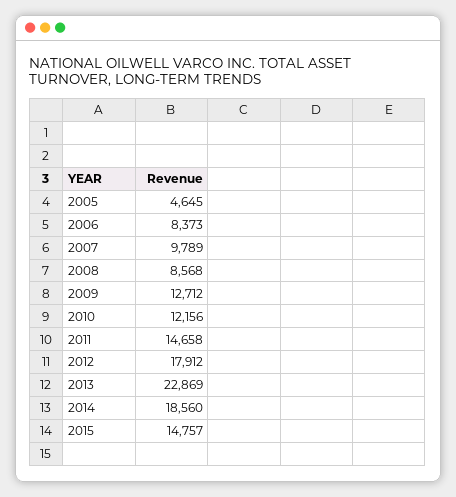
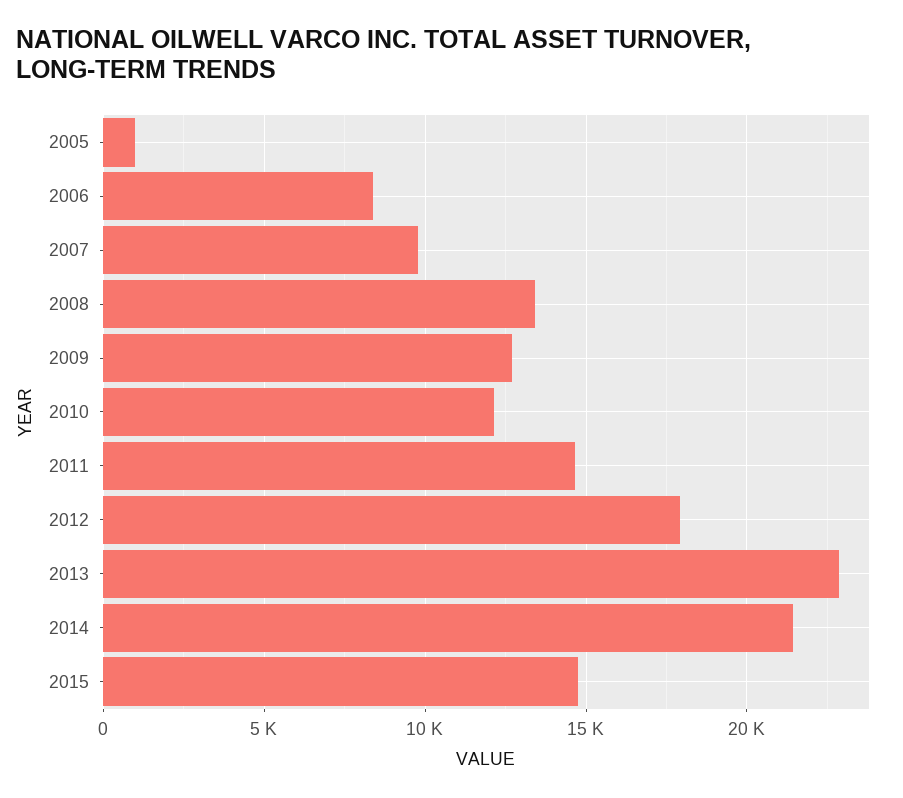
2005: 4645 -> 1000
2008: 8568 -> 13500
2014: 18560 -> 21500

